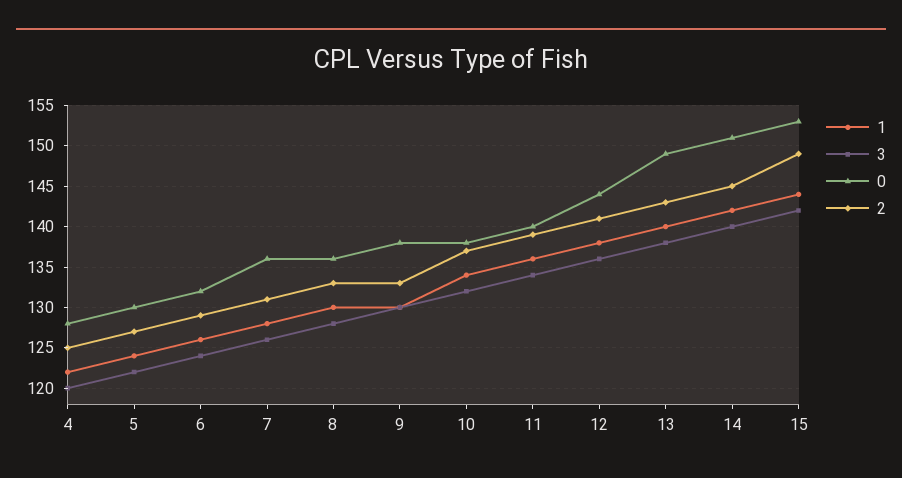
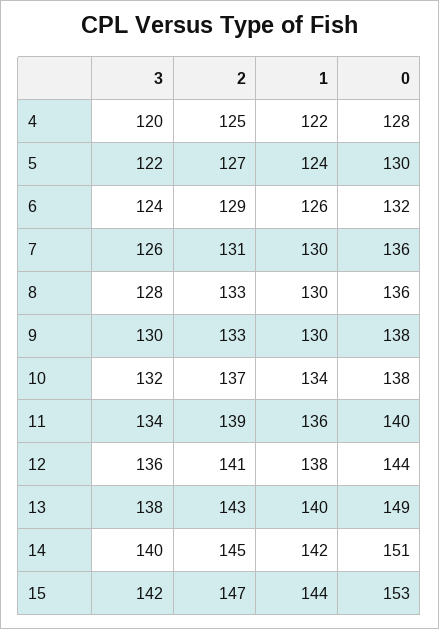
1, 7: 128 -> 130
2, 15: 149 -> 147

